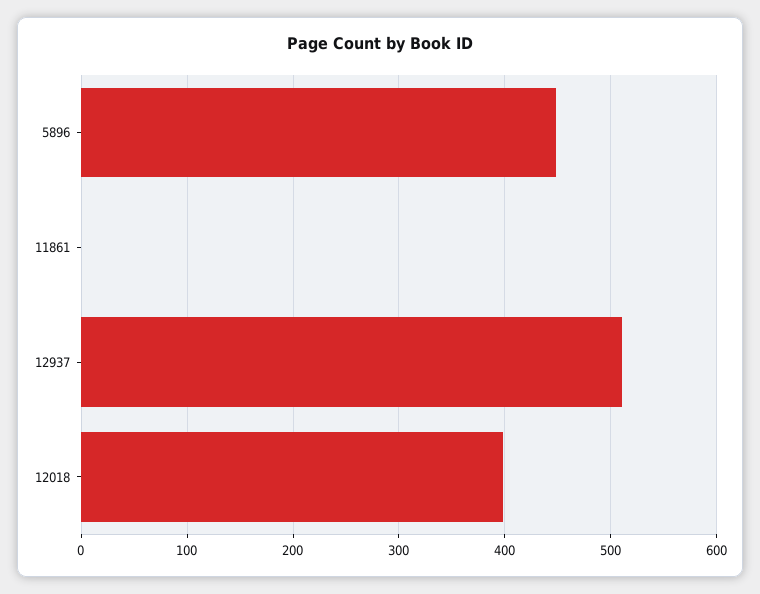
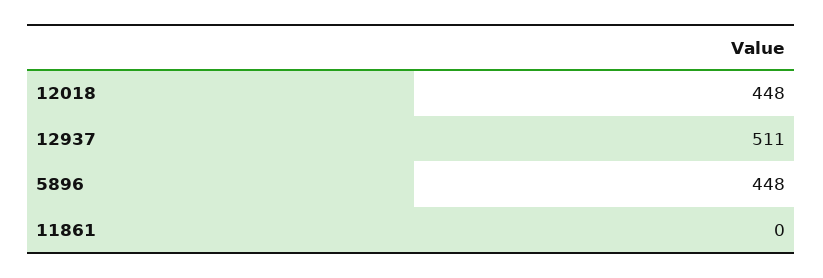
12018: 400 -> 448

